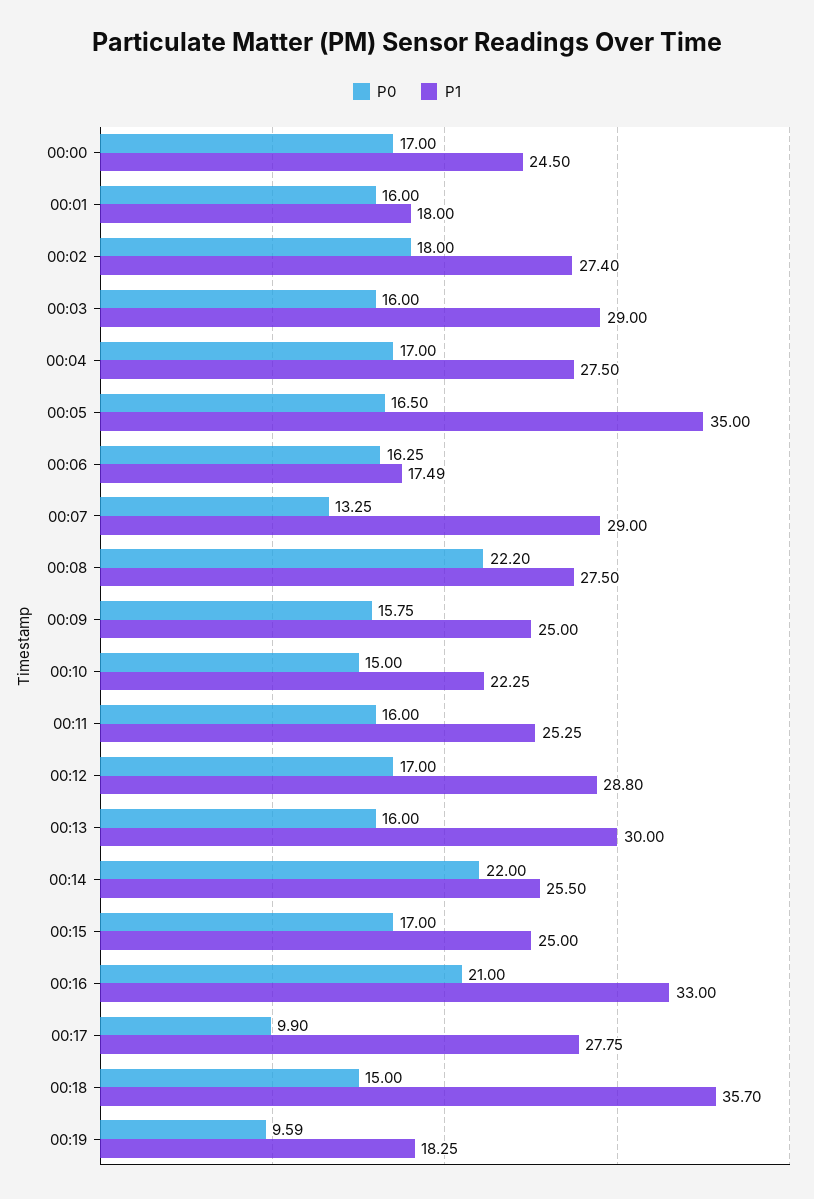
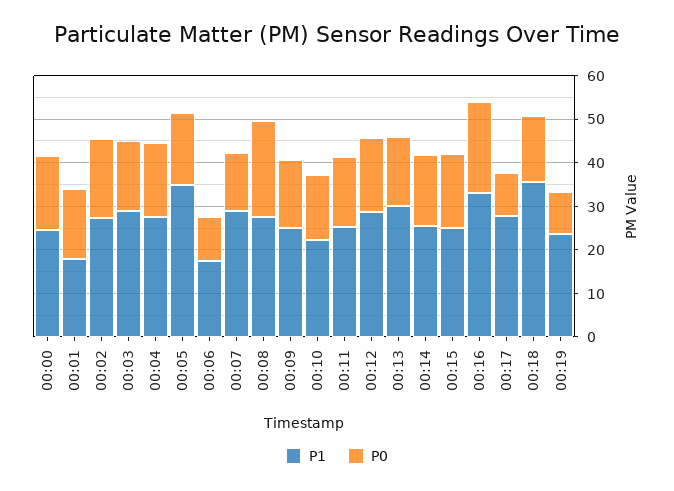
P0, 00:06: 16.25 -> 10
P0, 00:14: 22 -> 16
P1, 00:19: 18.25 -> 24

